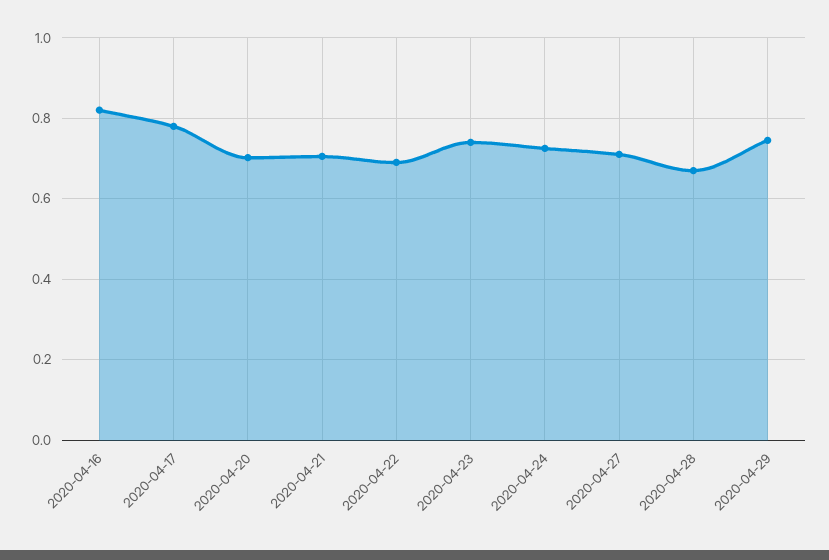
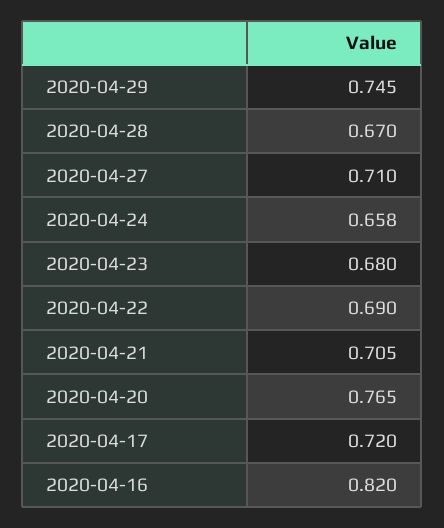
2020-04-17: 0.78 -> 0.72
2020-04-20: 0.7 -> 0.765
2020-04-23: 0.74 -> 0.68
2020-04-24: 0.72 -> 0.658

